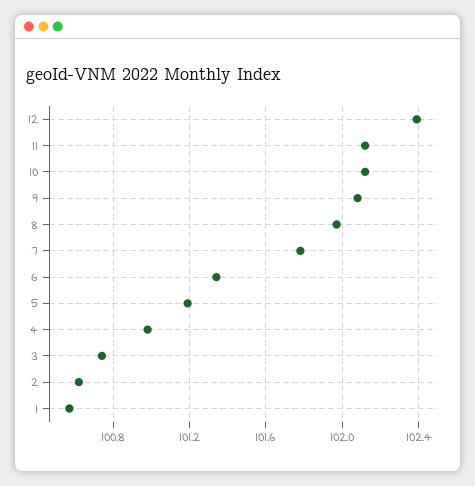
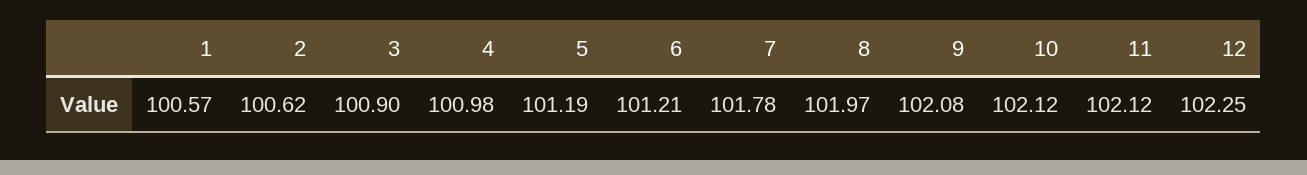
12: 102.4 -> 102.25
6: 101.35 -> 101.21
3: 100.75 -> 100.9

